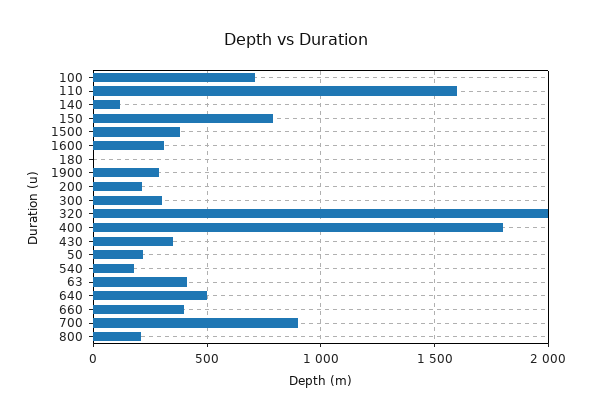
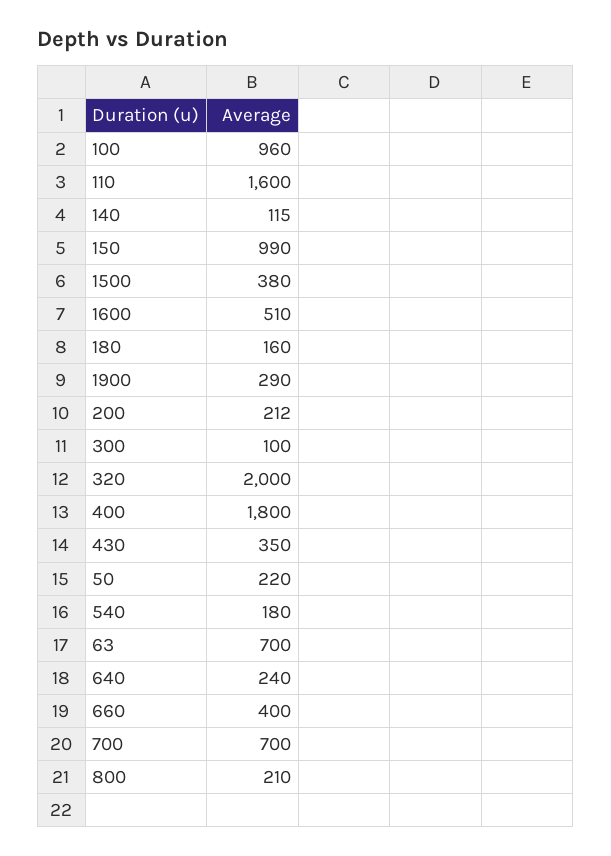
100: 700 -> 960
150: 800 -> 990
1600: 300 -> 510
180: 0 -> 160
300: 300 -> 100
63: 400 -> 700
640: 500 -> 240
700: 900 -> 700

